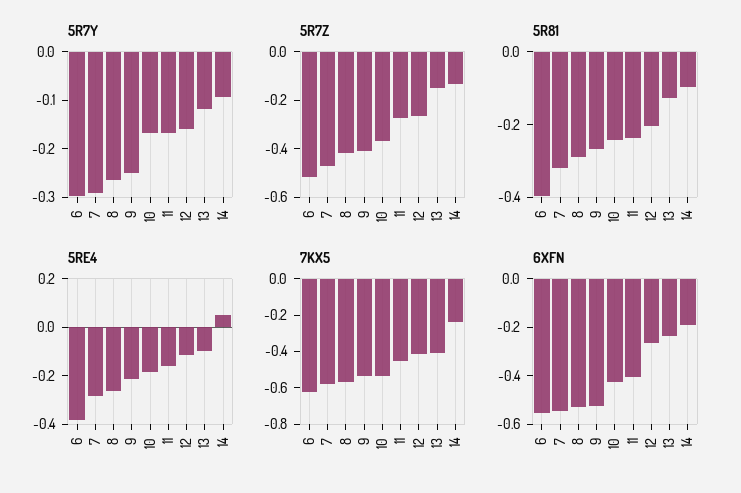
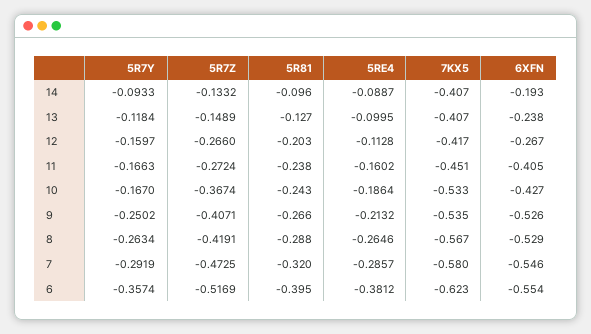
5R7Y, 6: -0.3 -> -0.3574
5RE4, 14: 0.05 -> -0.0887
7KX5, 14: -0.25 -> -0.407

